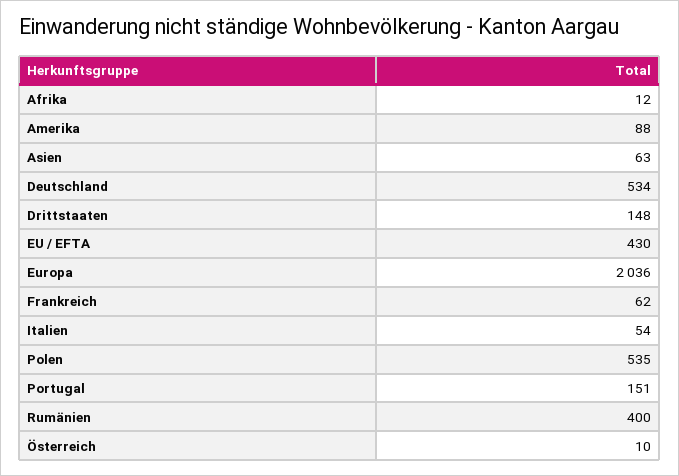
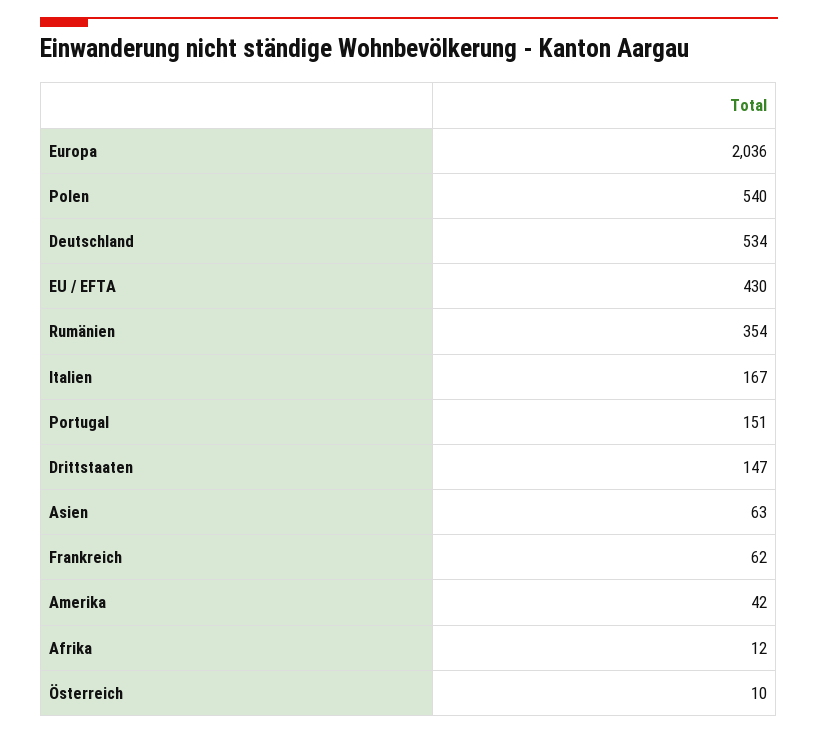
Amerika: 88 -> 42
Drittstaaten: 148 -> 147
Italien: 54 -> 167
Polen: 535 -> 540
Rumänien: 400 -> 354

